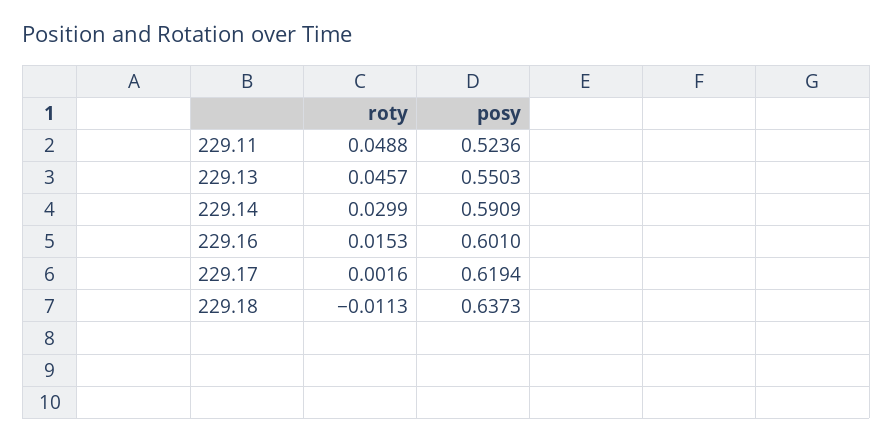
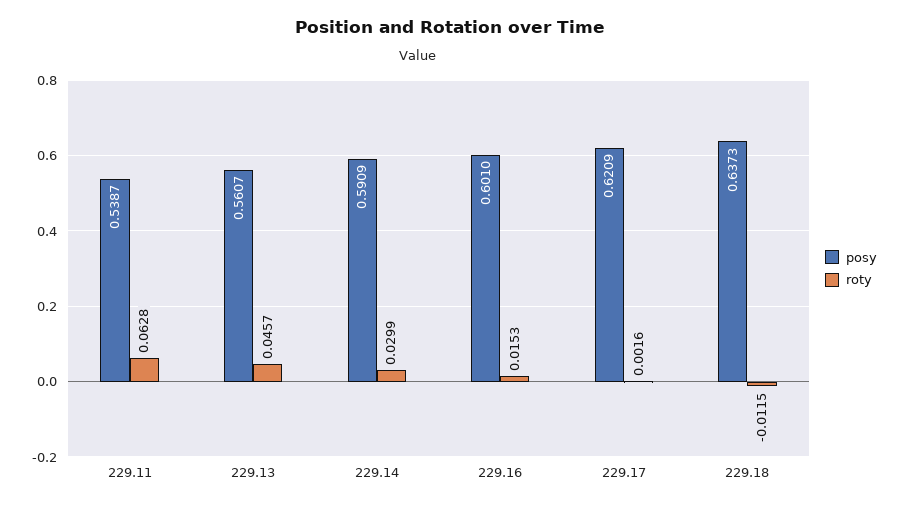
roty, 229.11: 0.0488 -> 0.0628
posy, 229.11: 0.5236 -> 0.5387
posy, 229.13: 0.5503 -> 0.5607
posy, 229.17: 0.6194 -> 0.6209
roty, 229.18: -0.0113 -> -0.0115

